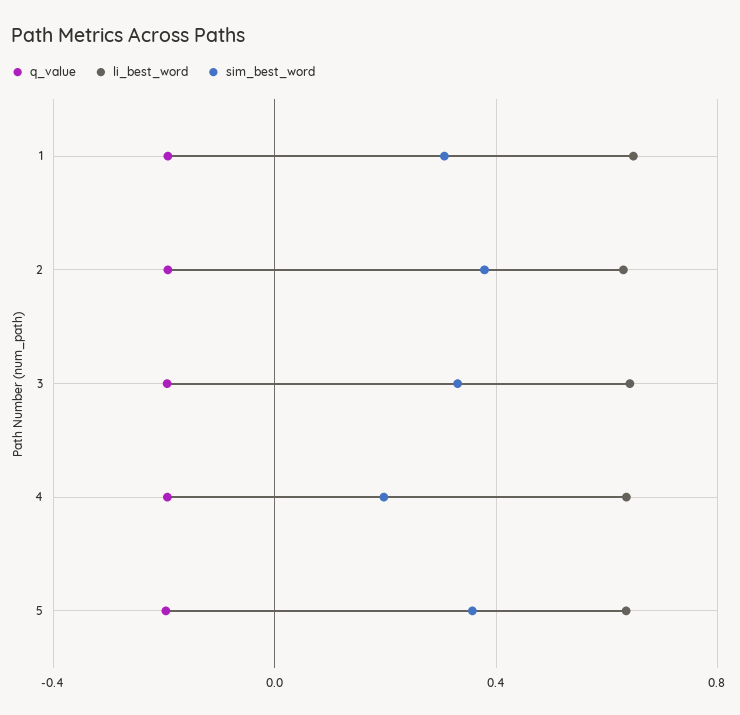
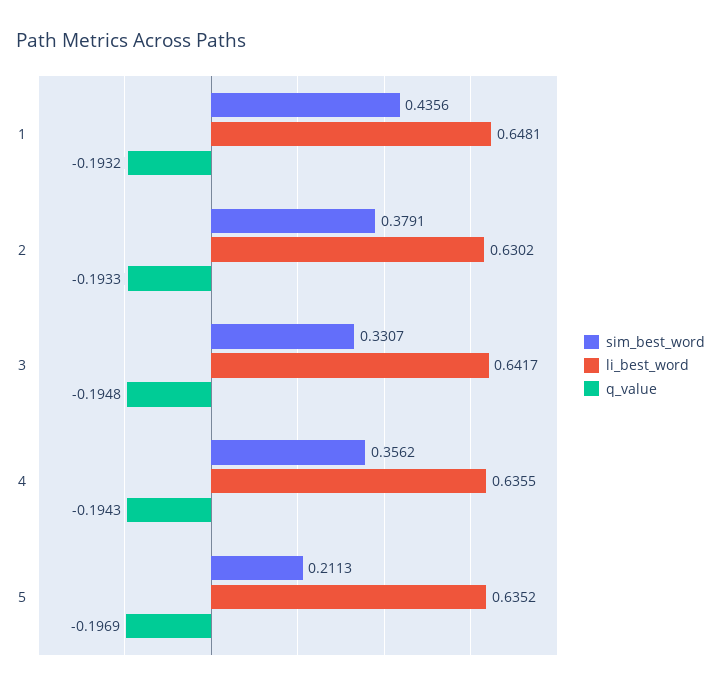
sim_best_word, 1: 0.3 -> 0.4356
sim_best_word, 4: 0.2 -> 0.3562
sim_best_word, 5: 0.35 -> 0.2113

